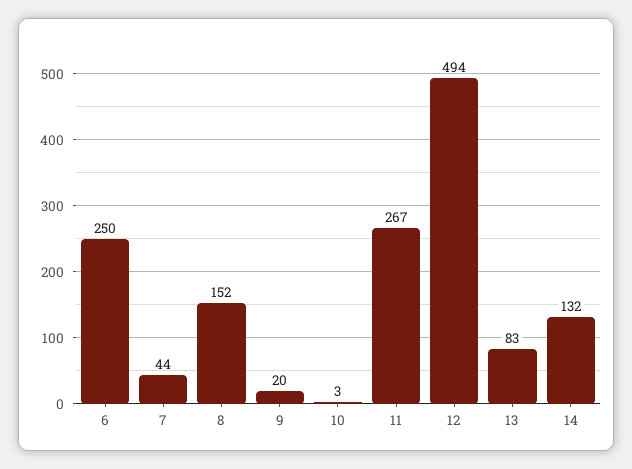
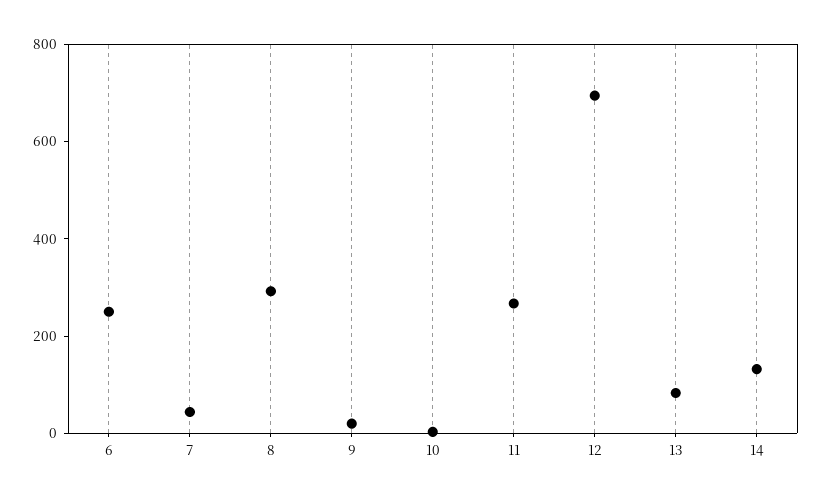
8: 152 -> 300
12: 494 -> 700

